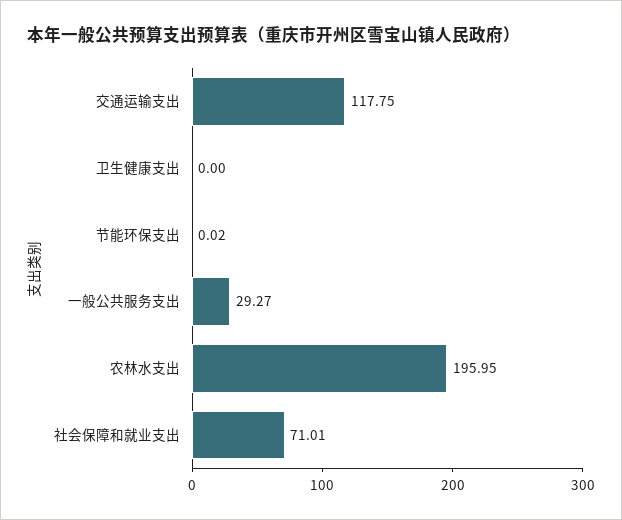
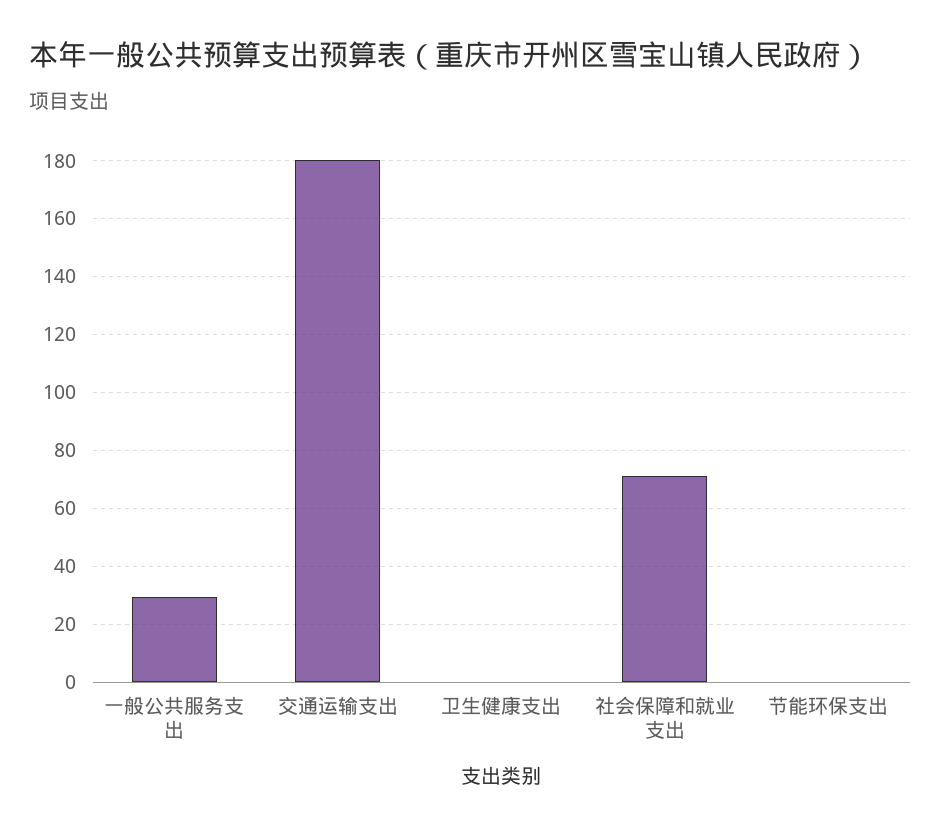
交通运输支出: 117.75 -> 180
农林水支出: 195.95 -> none

